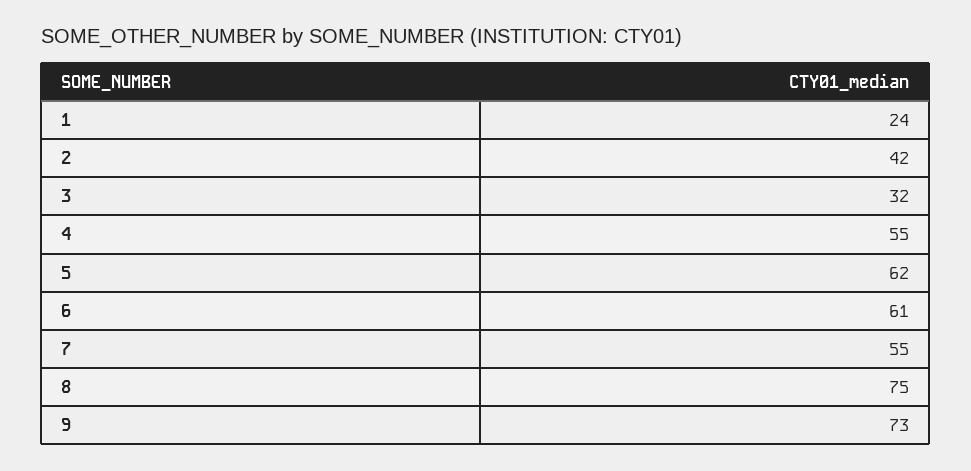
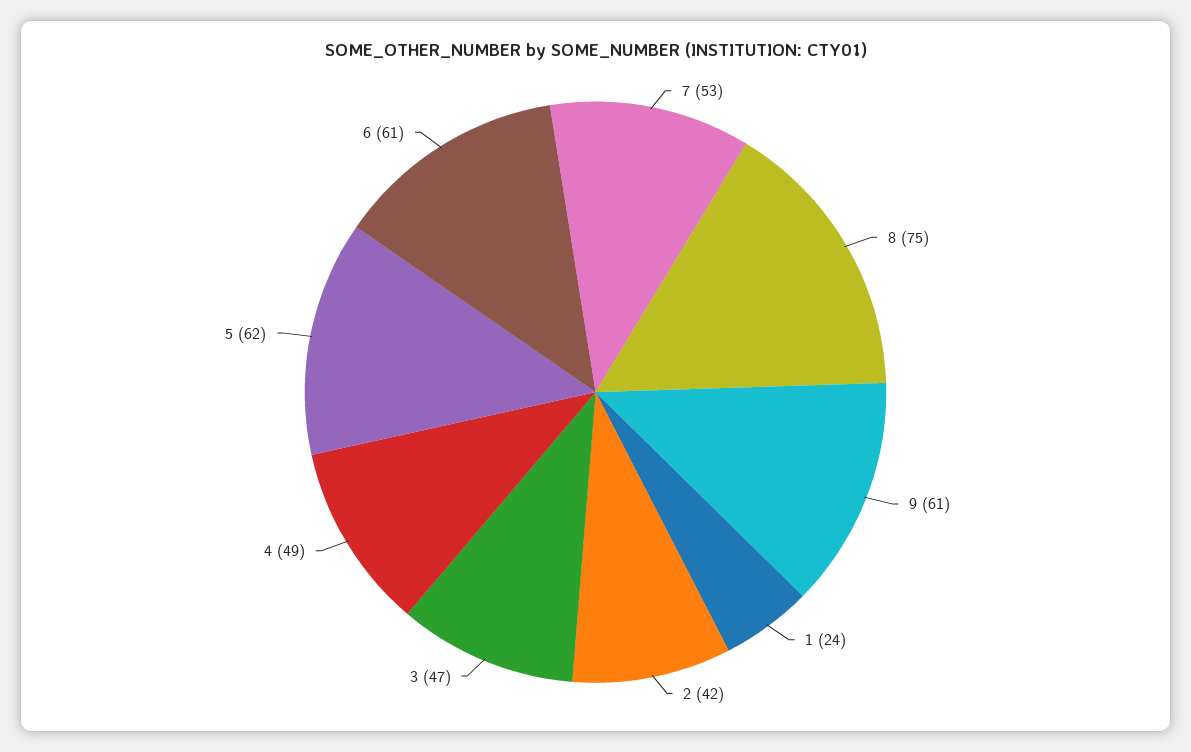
3: 32 -> 47
4: 55 -> 49
7: 55 -> 53
9: 73 -> 61

